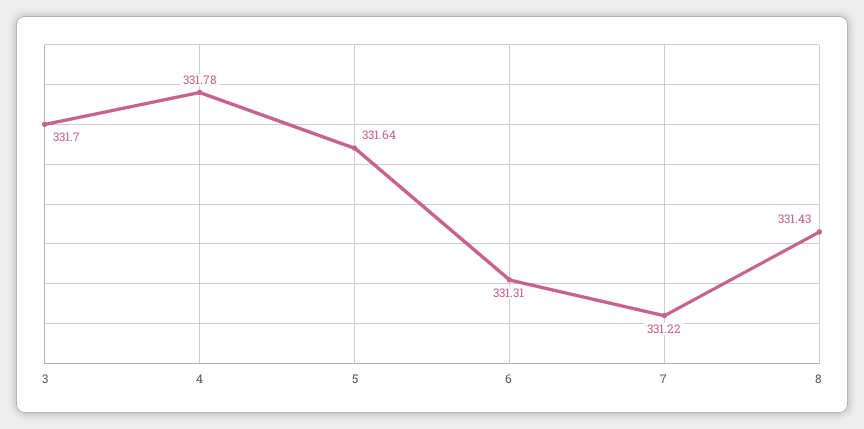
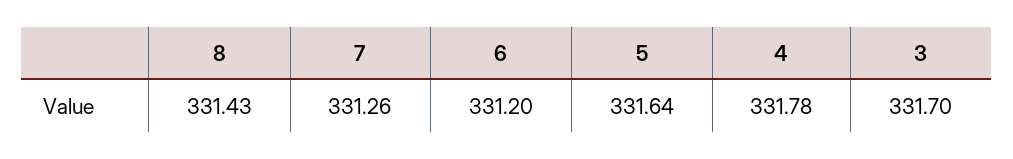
6: 331.31 -> 331.2
7: 331.22 -> 331.26

